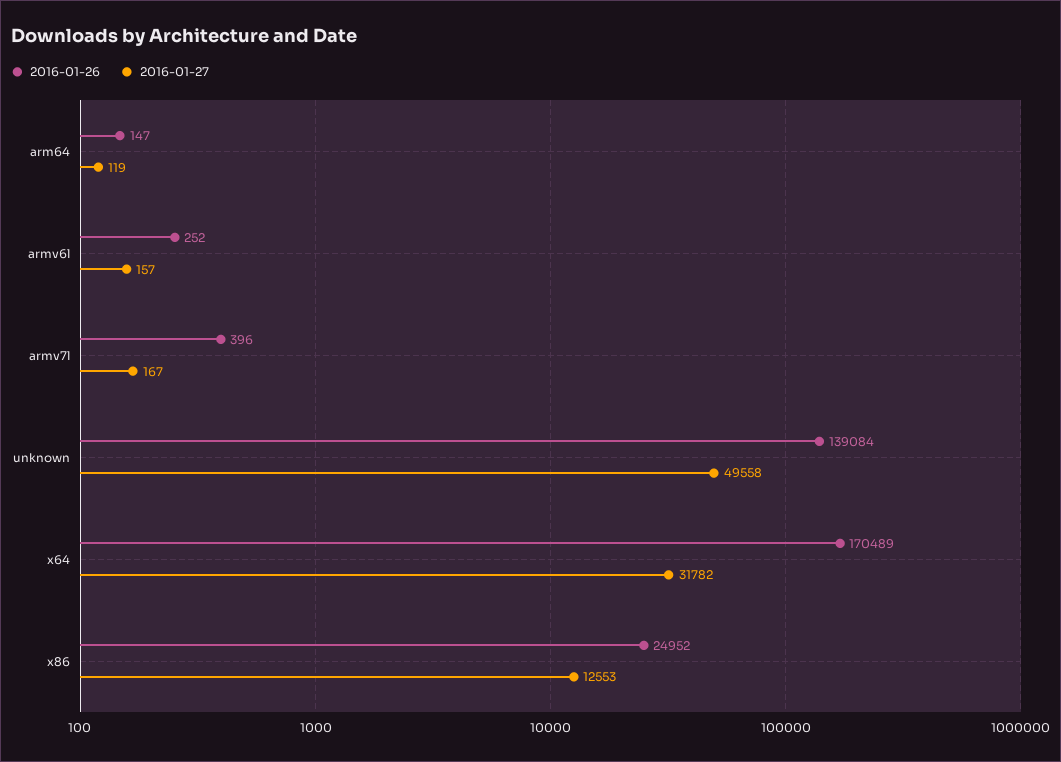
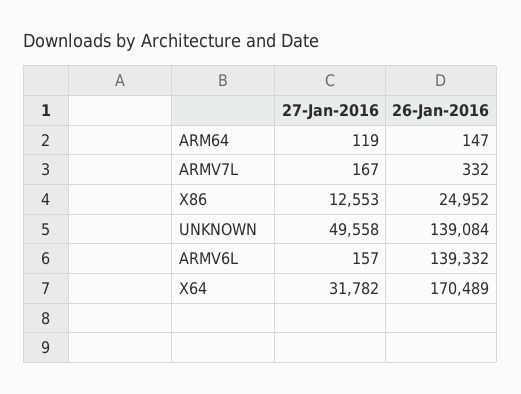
2016-01-26, armv6l: 252 -> 139332
2016-01-26, armv7l: 396 -> 332

